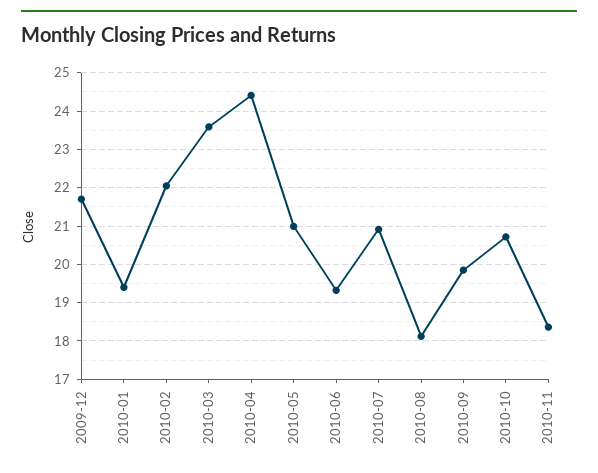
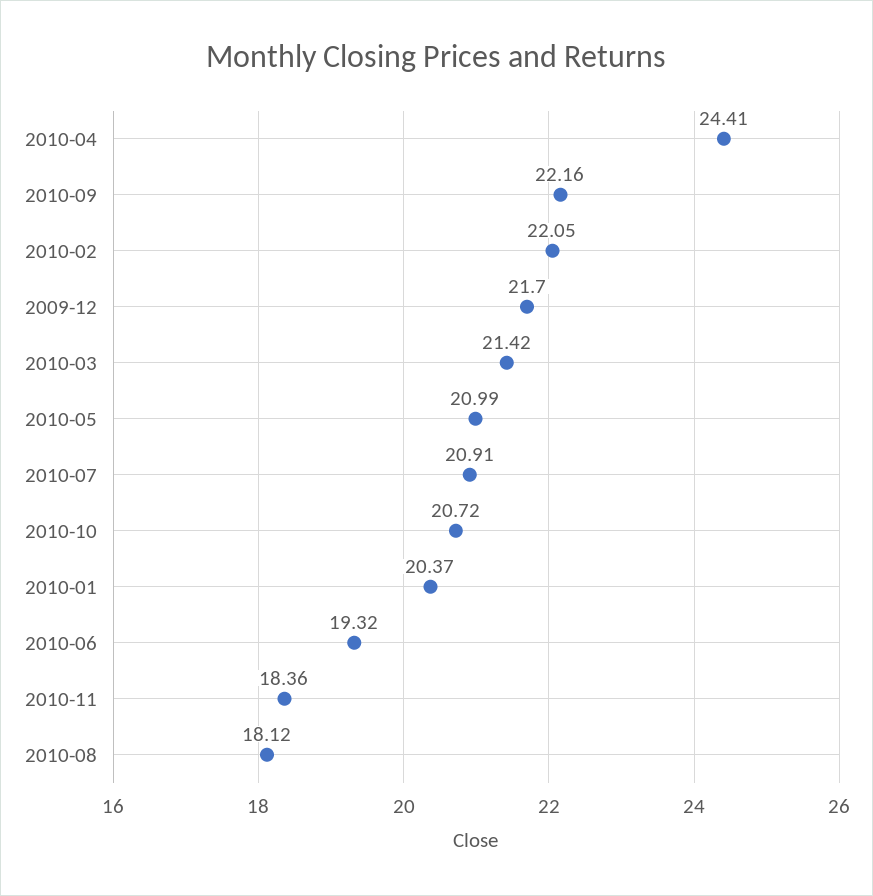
2010-01: 19.4 -> 20.37
2010-03: 23.6 -> 21.42
2010-09: 19.8 -> 22.16

